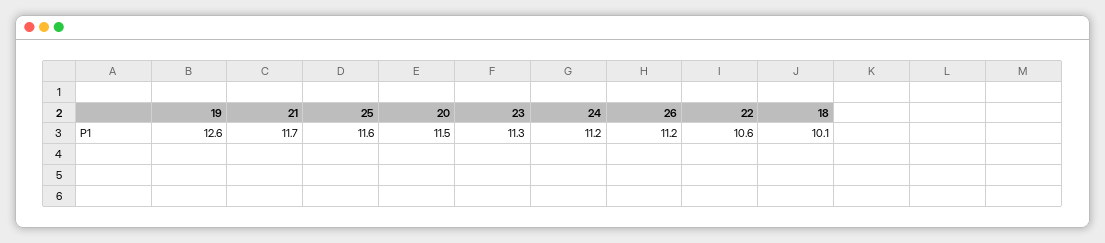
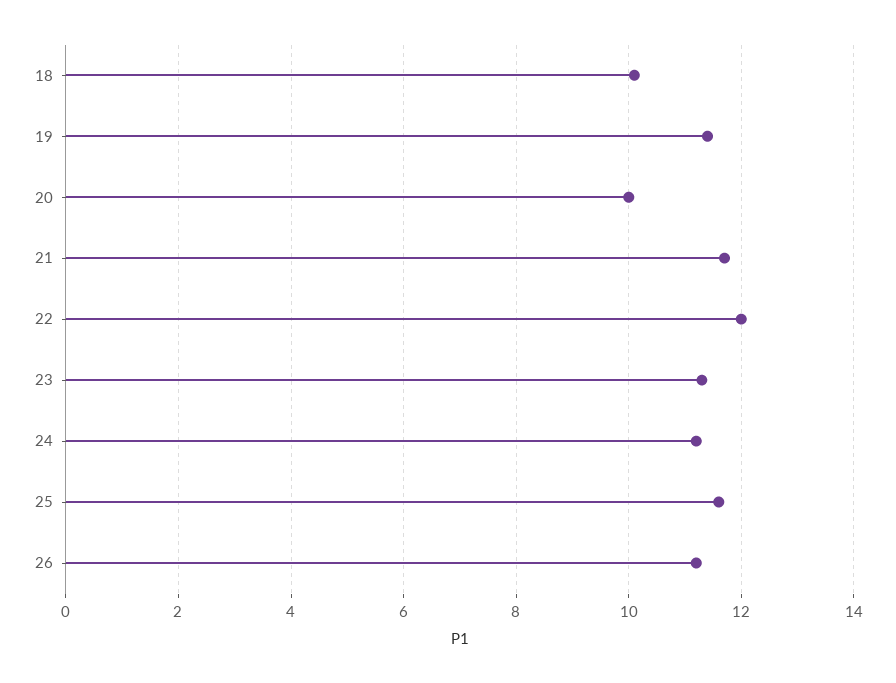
19: 12.6 -> 11.5
20: 11.5 -> 10
22: 10.6 -> 12

